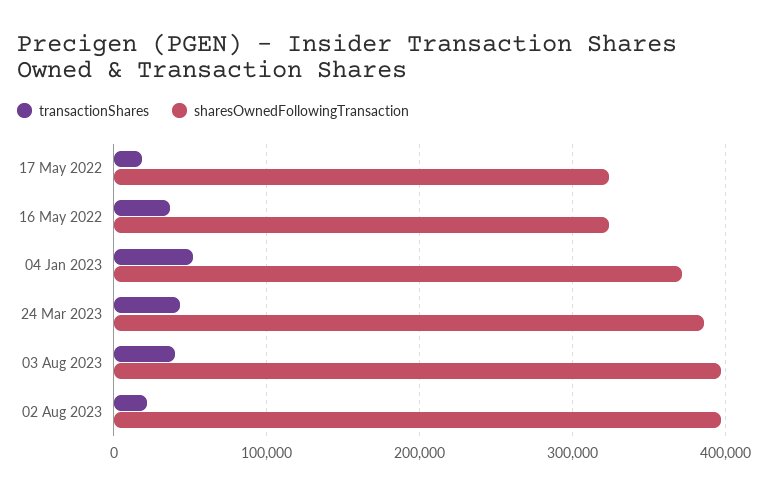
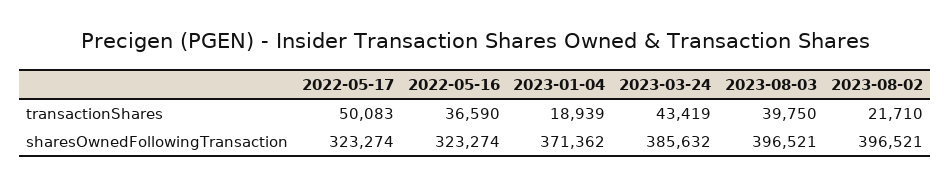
transactionShares, 17 May 2022: 20000 -> 50083
transactionShares, 04 Jan 2023: 50000 -> 18939

